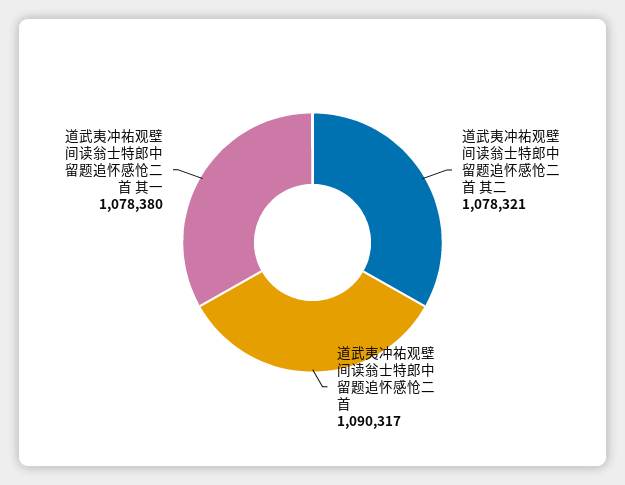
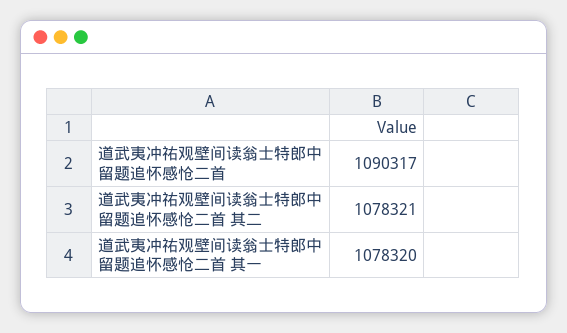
道武夷冲祐观壁间读翁士特郎中留题追怀感怆二首 其一: 1078380 -> 1078320

